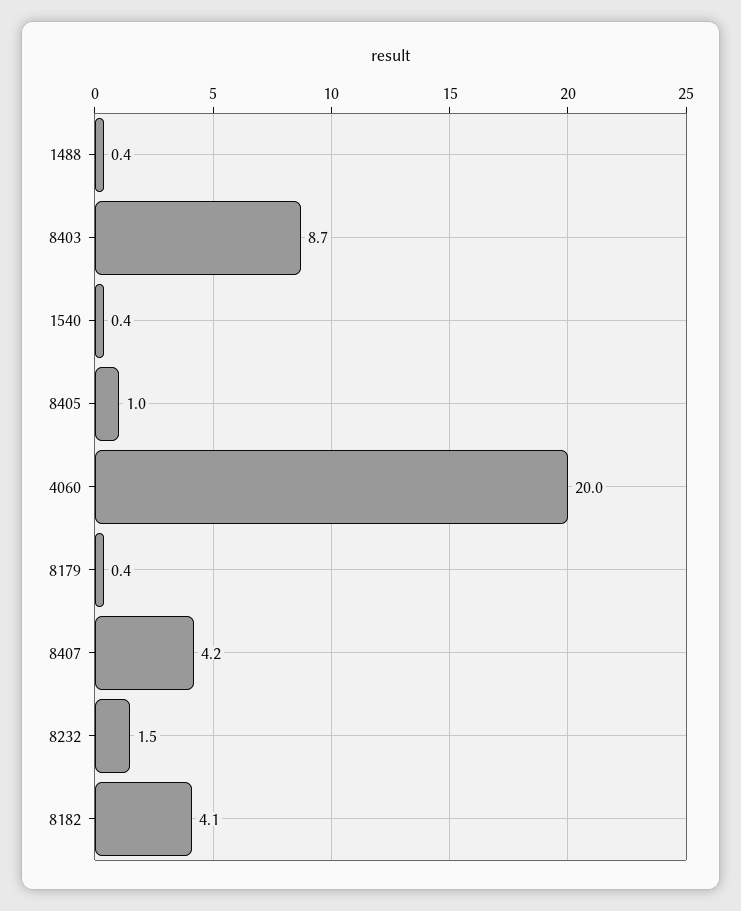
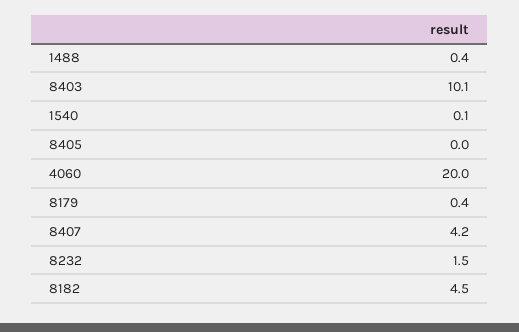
8403: 8.7 -> 10.1
1540: 0.4 -> 0.1
8405: 1 -> 0
8182: 4.1 -> 4.5

